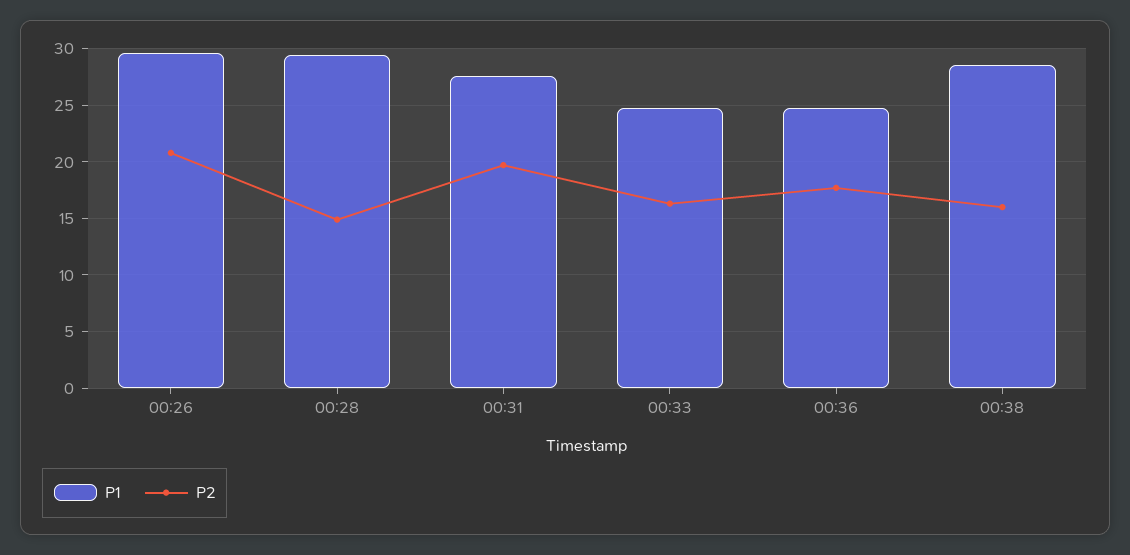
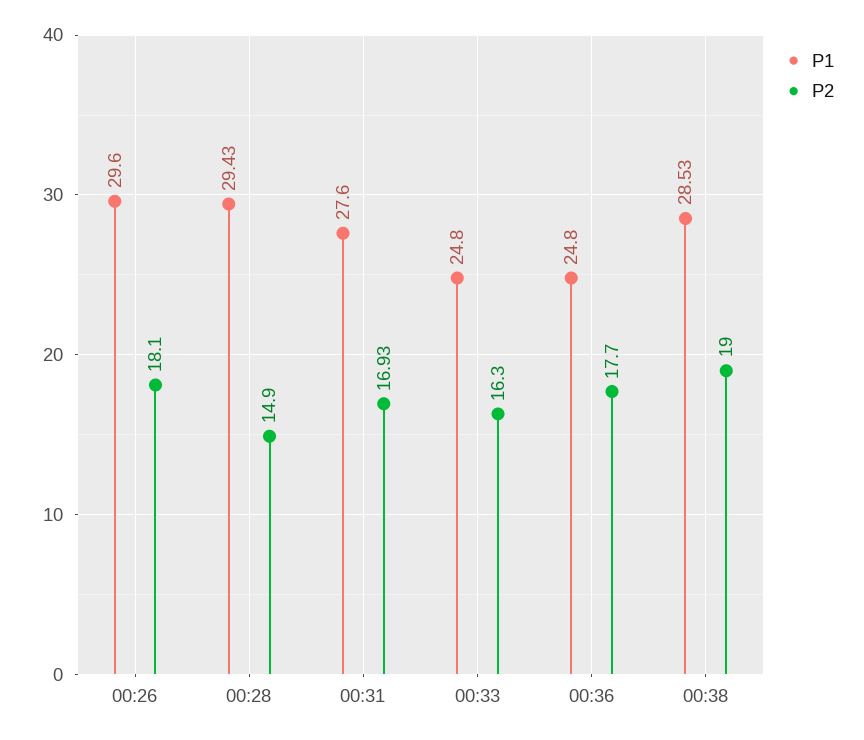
P2, 00:26: 21 -> 18.1
P2, 00:31: 20 -> 16.93
P2, 00:38: 16 -> 19

